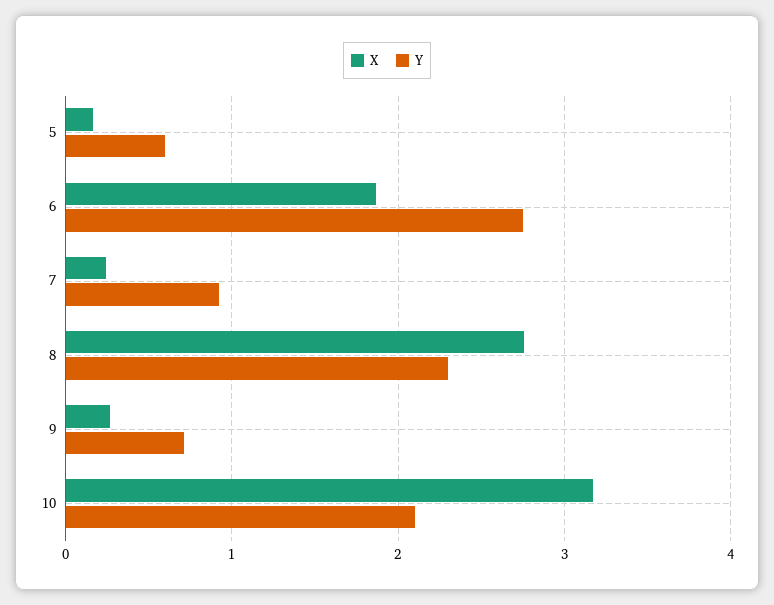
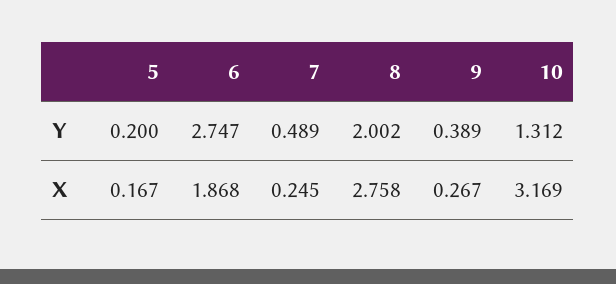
Y, 5: 0.6 -> 0.2
Y, 7: 0.9 -> 0.489
Y, 8: 2.3 -> 2.002
Y, 9: 0.7 -> 0.389
Y, 10: 2.1 -> 1.312

